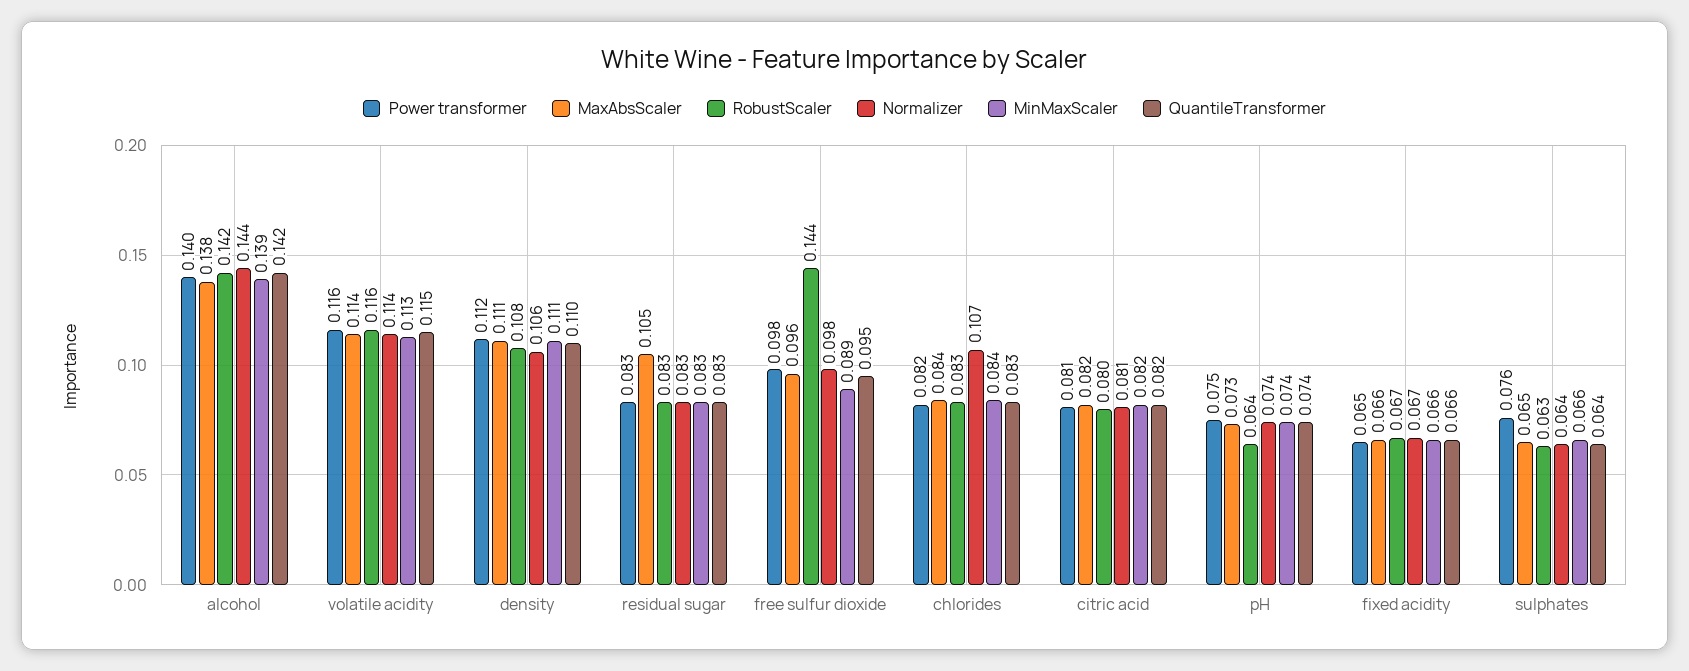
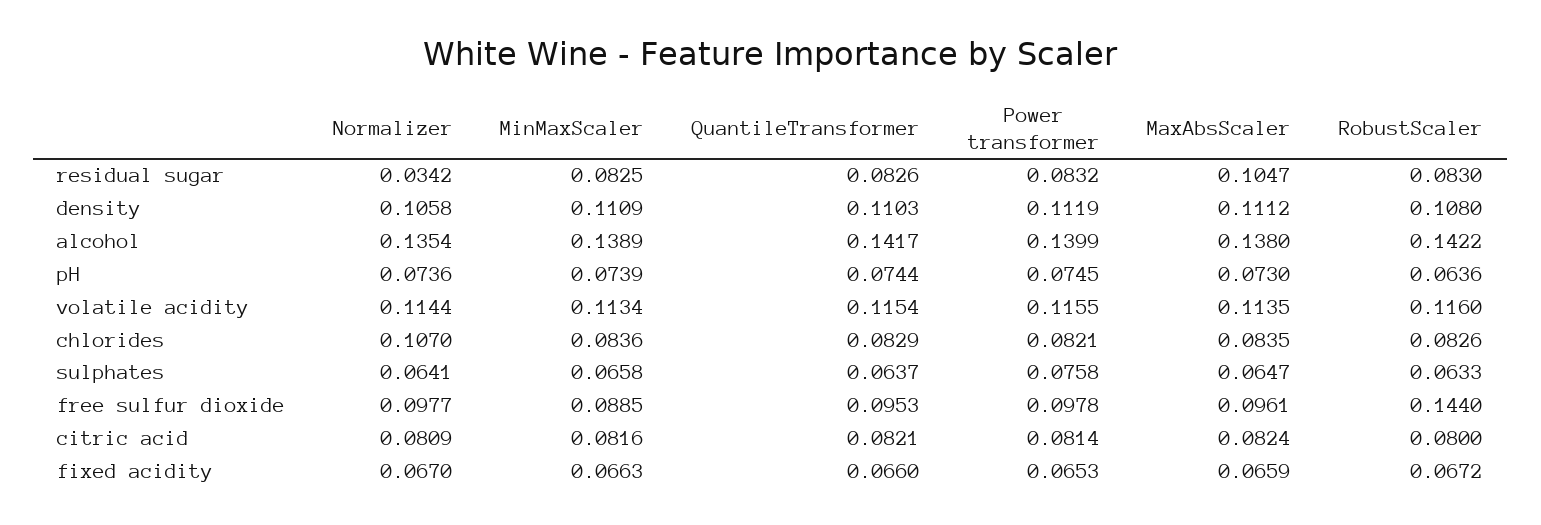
Normalizer, alcohol: 0.144 -> 0.1354
Normalizer, residual sugar: 0.083 -> 0.0342

